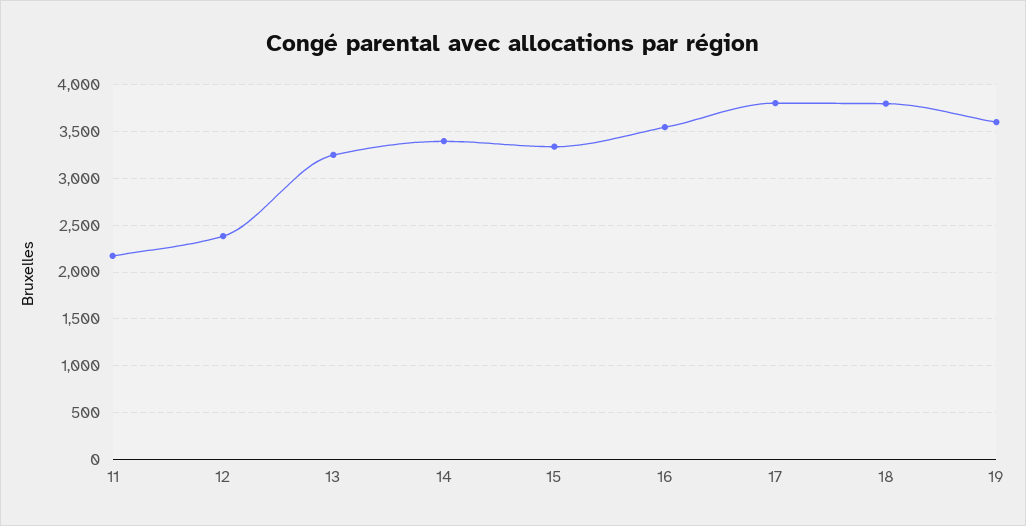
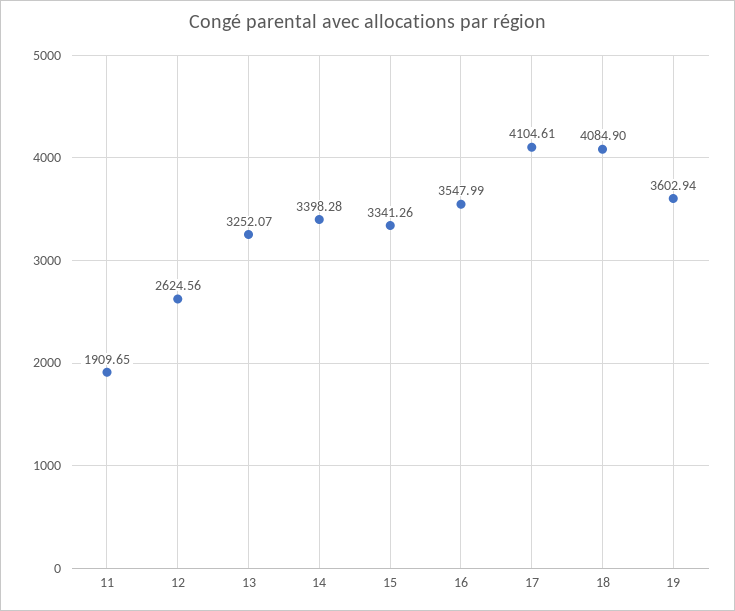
11: 2200 -> 1909.65
12: 2400 -> 2624.56
17: 3800 -> 4104.61
18: 3800 -> 4084.9

